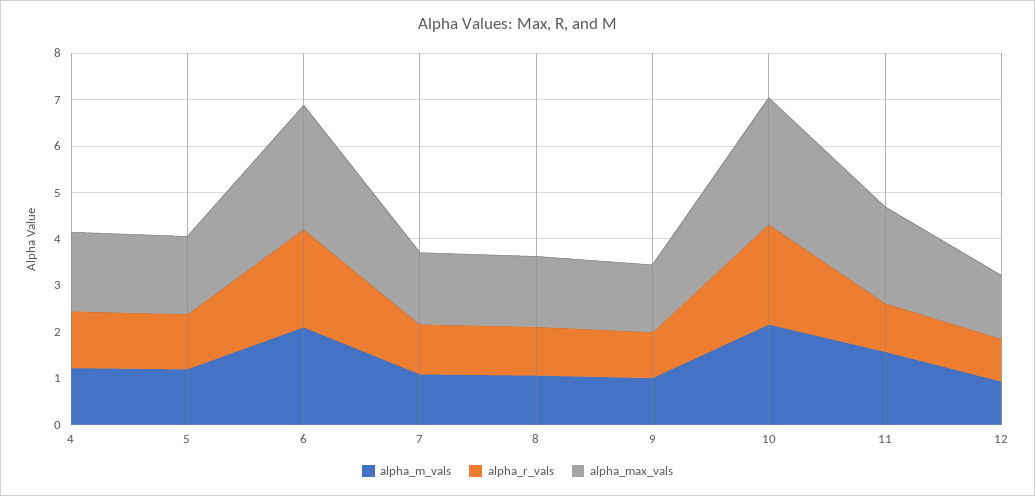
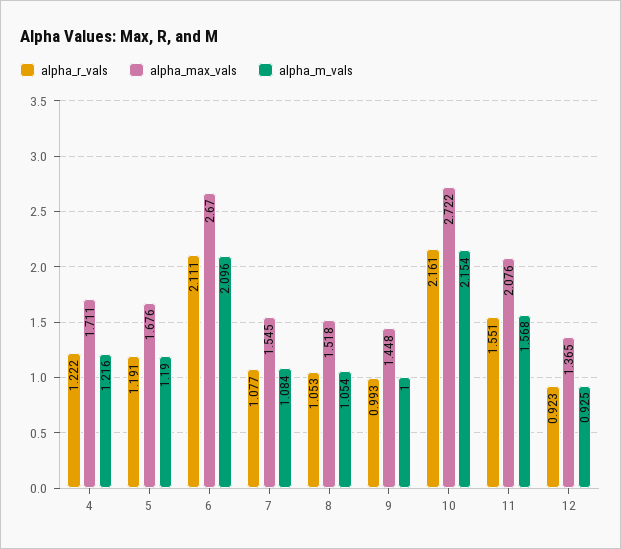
alpha_r_vals, 11: 1 -> 1.551

